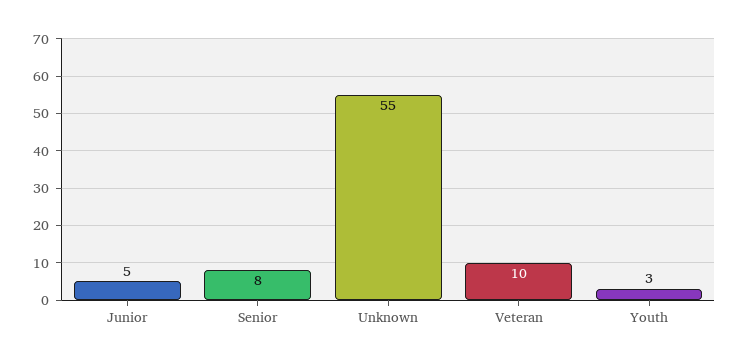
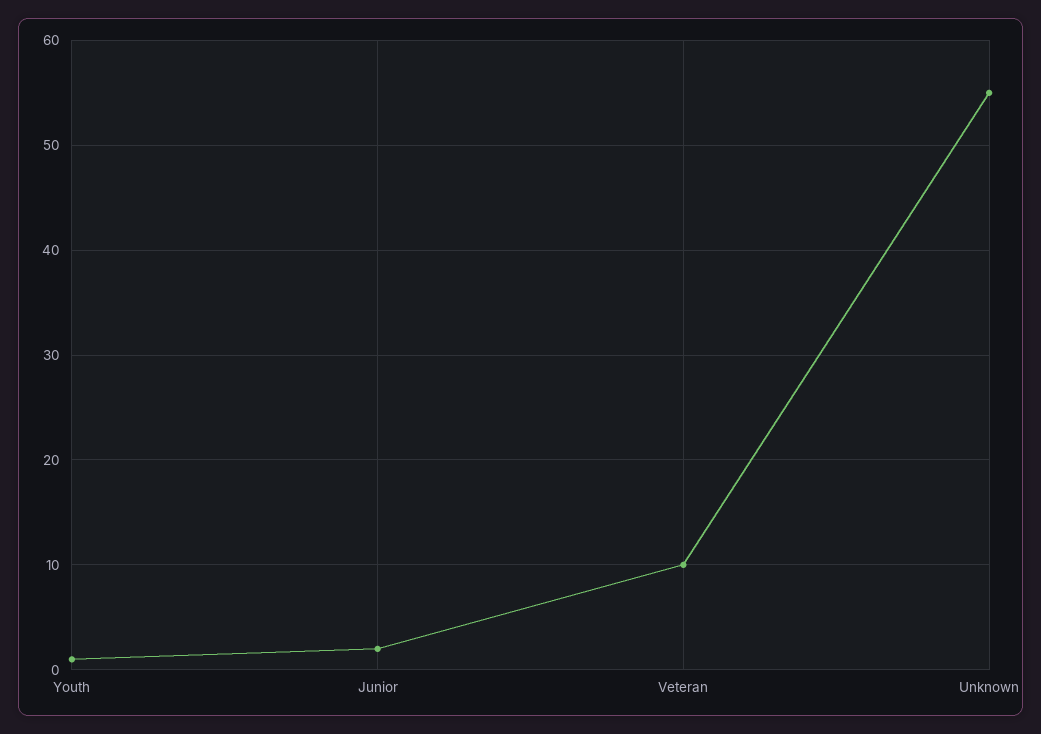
Junior: 5 -> 2
Senior: 8 -> none
Youth: 3 -> 1

